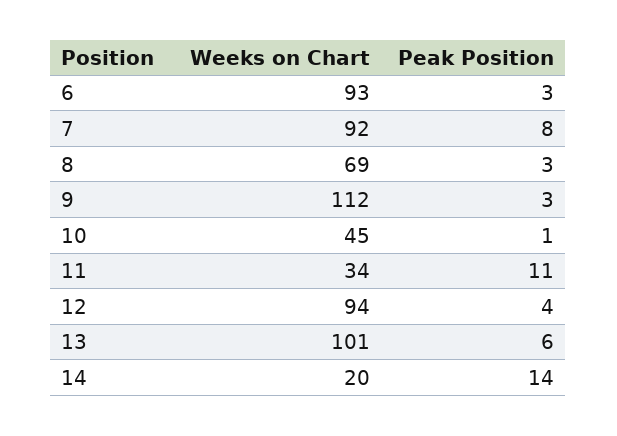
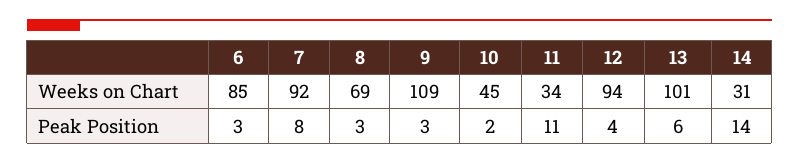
Weeks on Chart, 6: 93 -> 85
Weeks on Chart, 9: 112 -> 109
Peak Position, 10: 1 -> 2
Weeks on Chart, 14: 20 -> 31

